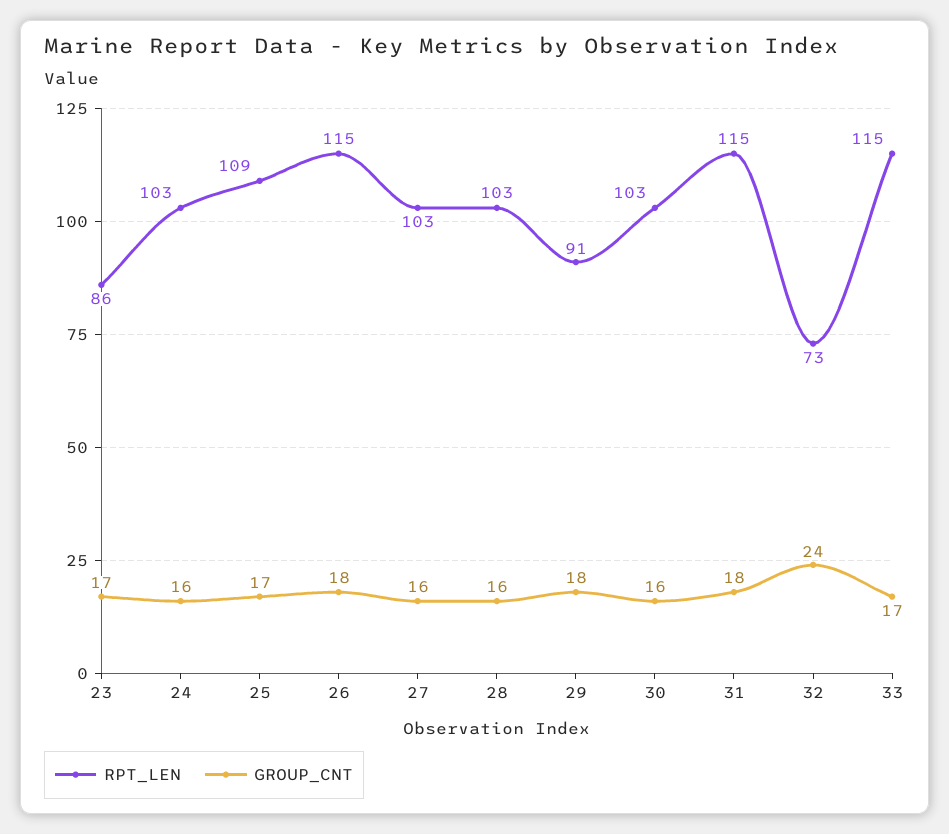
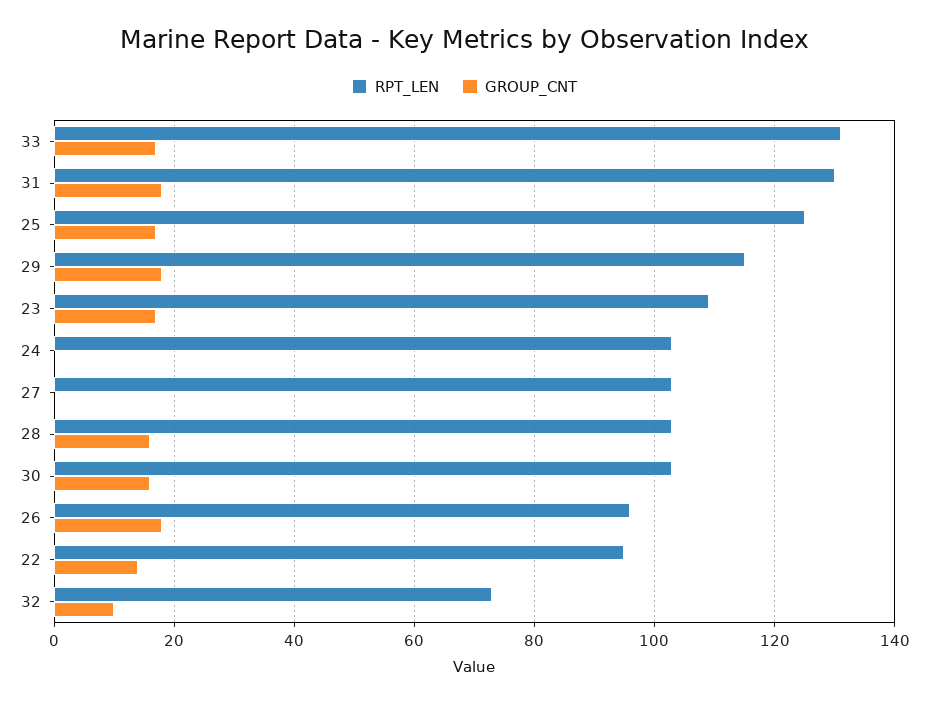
RPT_LEN, 23: 86 -> 110
GROUP_CNT, 24: 16 -> 0
RPT_LEN, 25: 109 -> 125
RPT_LEN, 26: 115 -> 95
GROUP_CNT, 27: 16 -> 0
RPT_LEN, 29: 91 -> 115
RPT_LEN, 31: 115 -> 130
GROUP_CNT, 32: 24 -> 10
RPT_LEN, 33: 115 -> 130
RPT_LEN, 22: none -> 95
GROUP_CNT, 22: none -> 15

